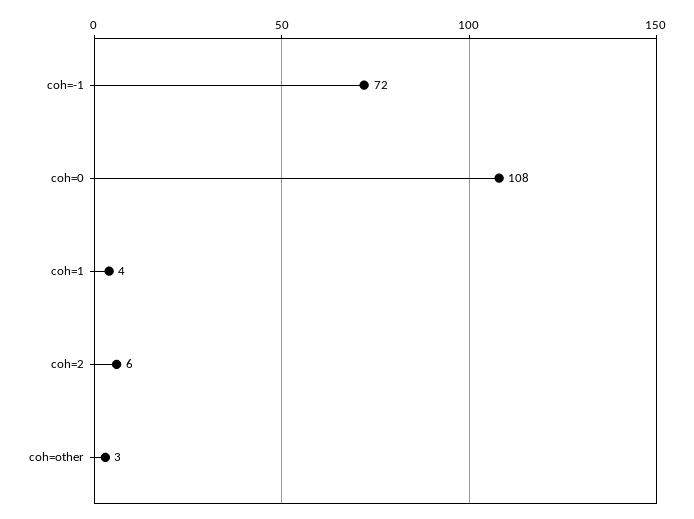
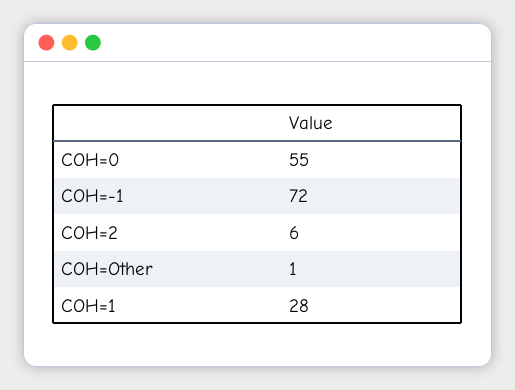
coh=0: 108 -> 55
coh=1: 4 -> 28
coh=other: 3 -> 1

